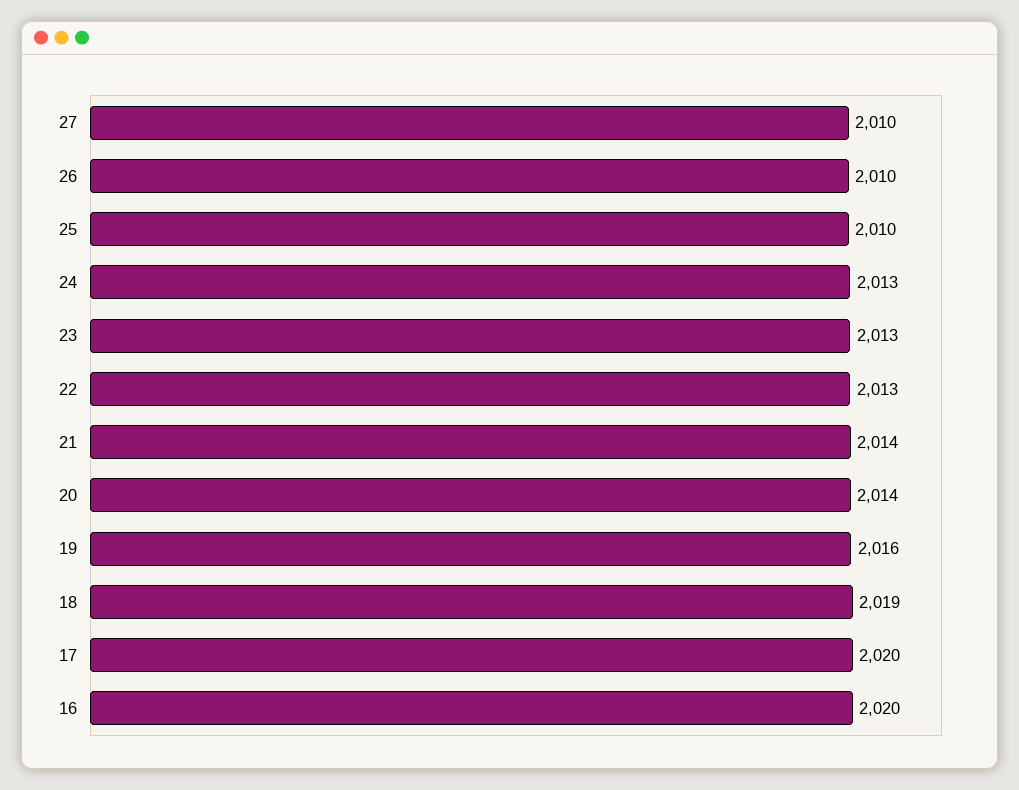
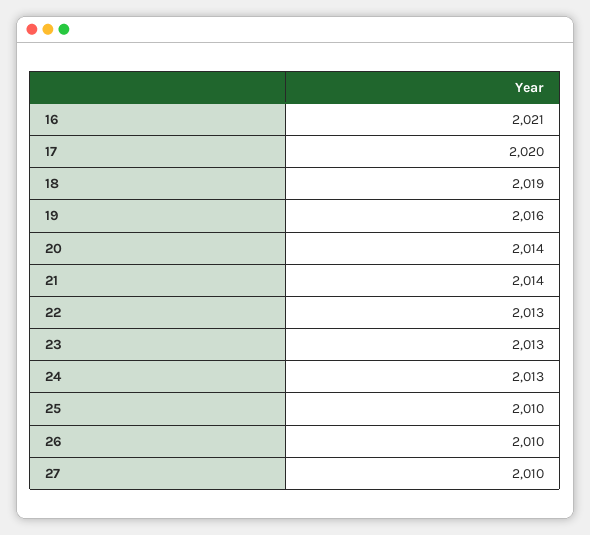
16: 2020 -> 2021

